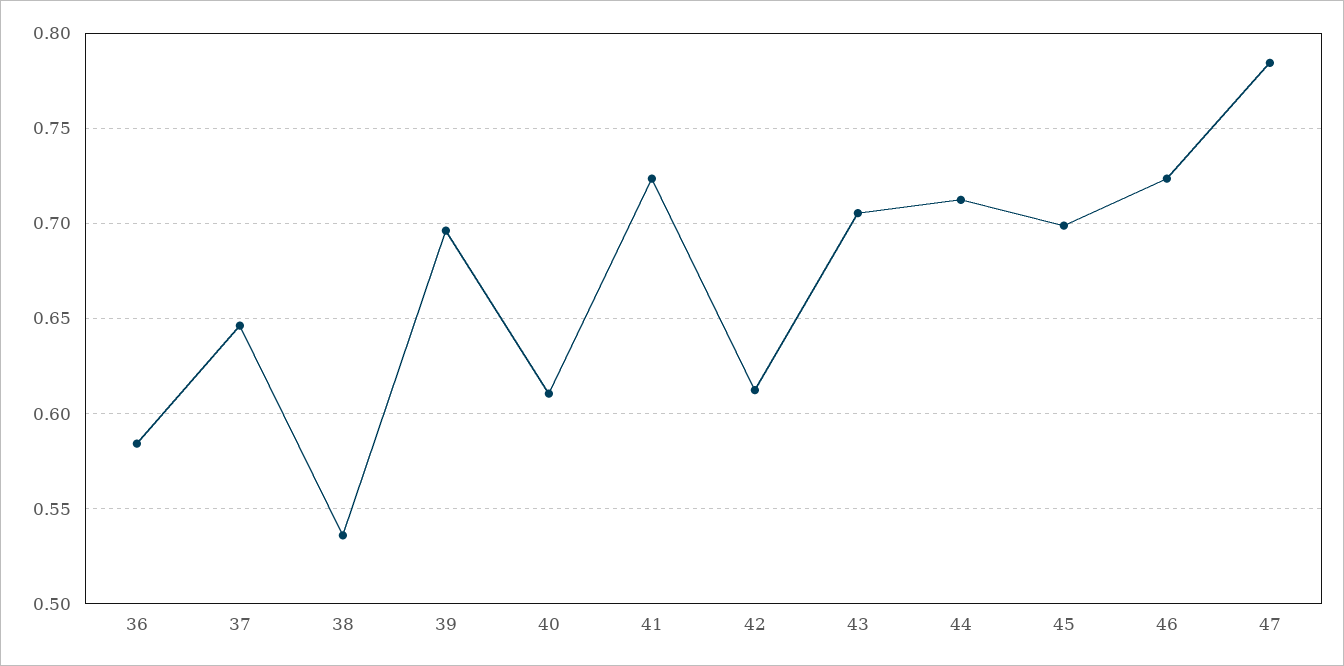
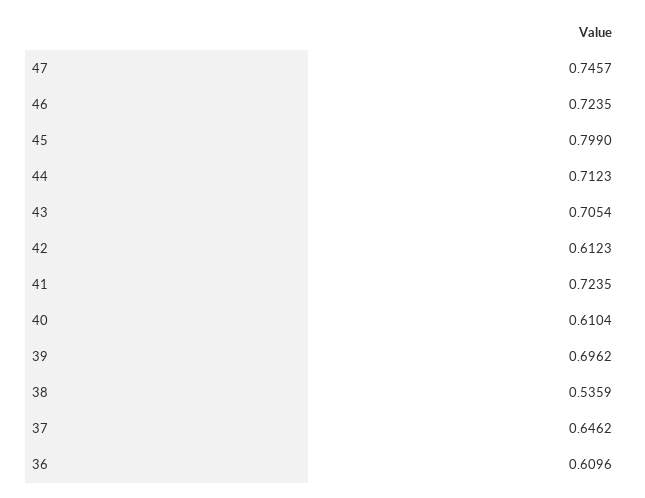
36: 0.585 -> 0.6096
45: 0.7 -> 0.799
47: 0.785 -> 0.7457

